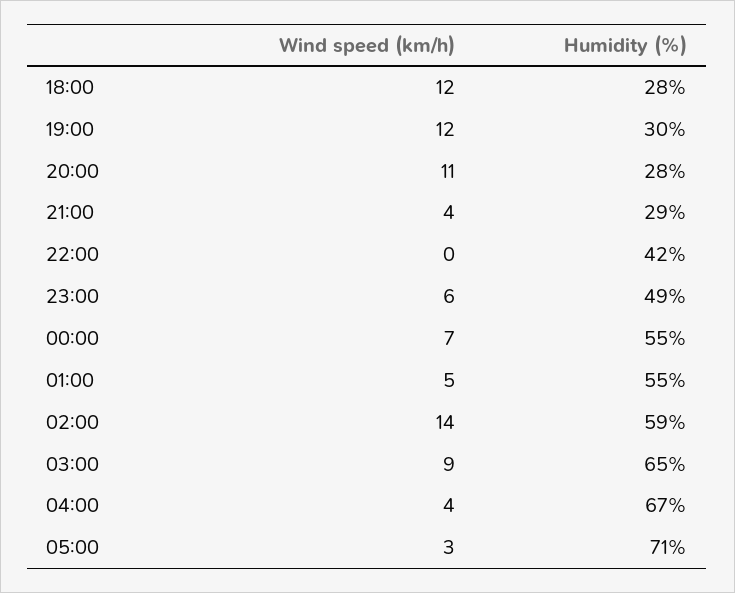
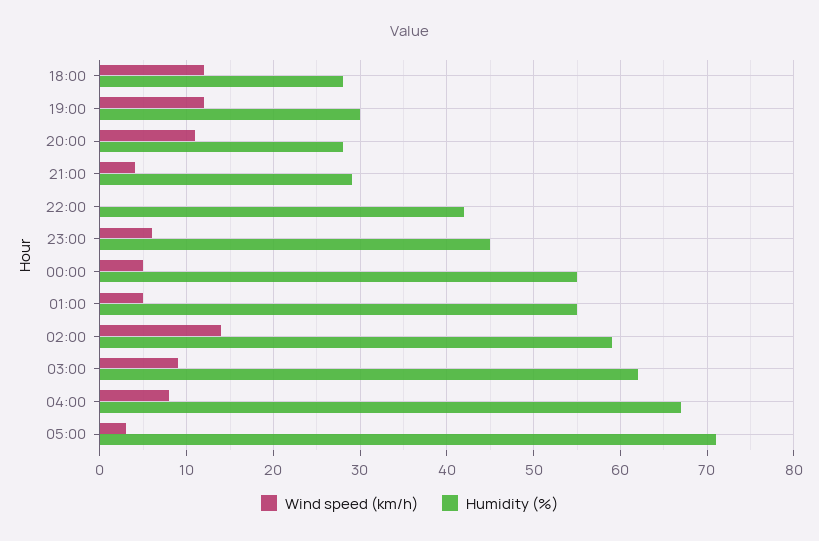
Humidity (%), 23:00: 49 -> 45
Wind speed (km/h), 00:00: 7 -> 5
Humidity (%), 03:00: 65 -> 62
Wind speed (km/h), 04:00: 4 -> 8

